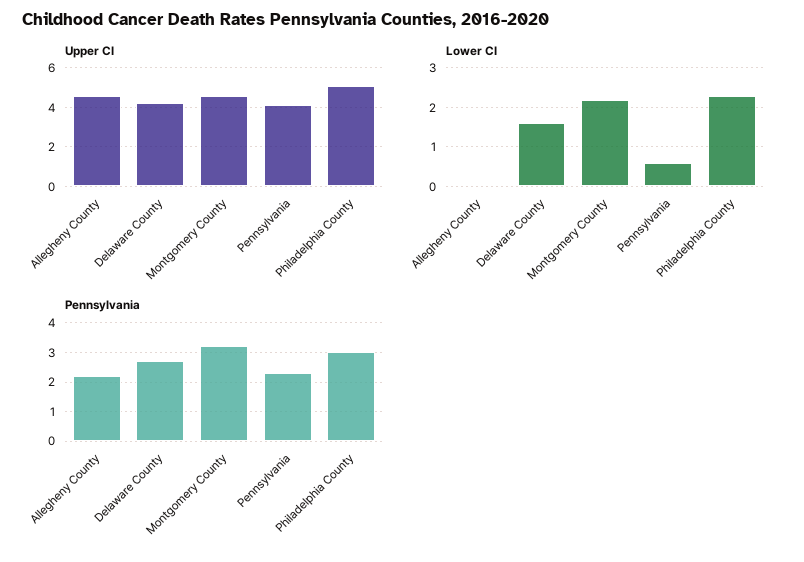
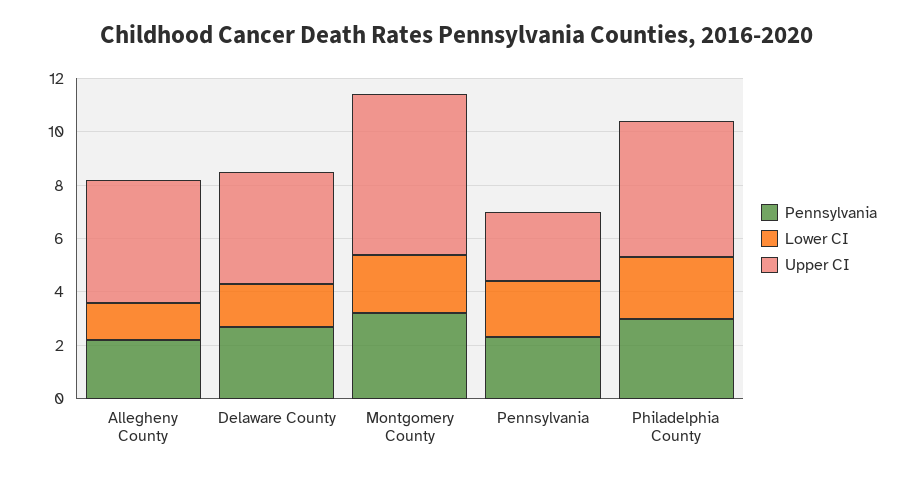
Upper CI, Montgomery County: 4.5 -> 6
Upper CI, Pennsylvania: 4 -> 2.5
Lower CI, Allegheny County: 0 -> 1.5
Lower CI, Pennsylvania: 0.5 -> 2

